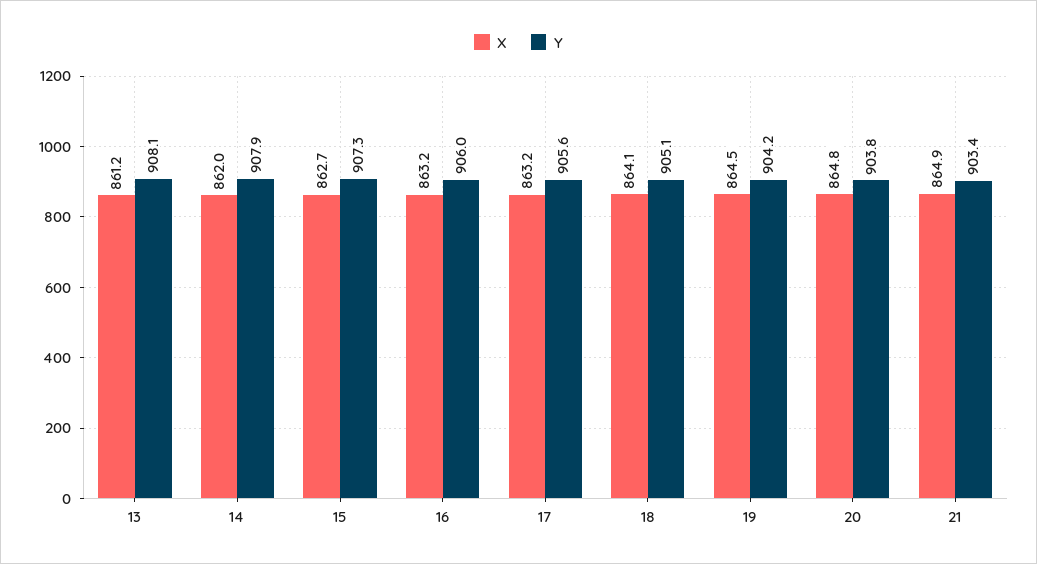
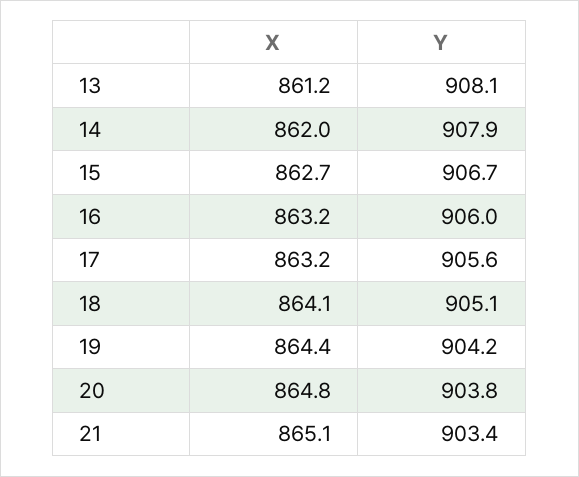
Y, 15: 907.3 -> 906.7
X, 19: 864.5 -> 864.4
X, 21: 864.9 -> 865.1

